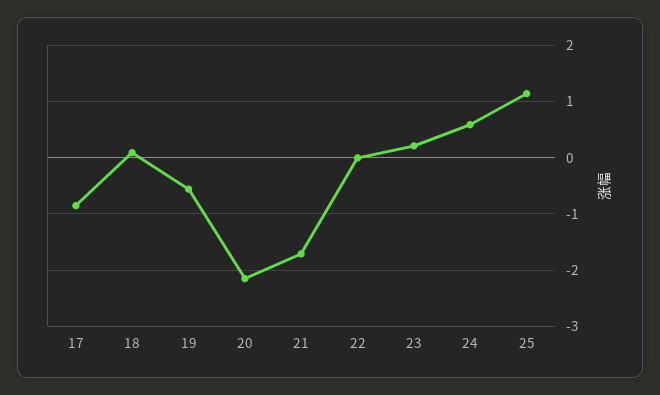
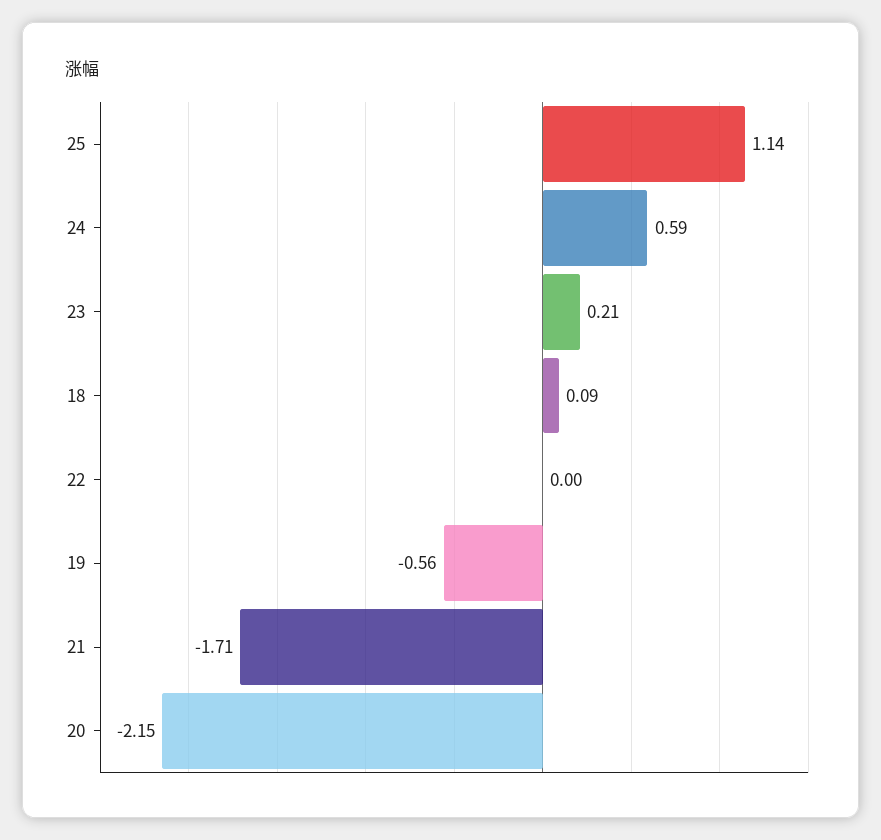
17: -0.8 -> none

